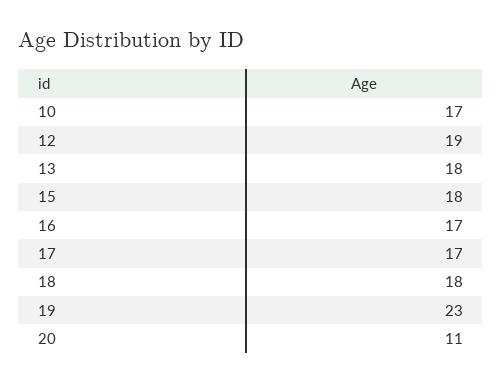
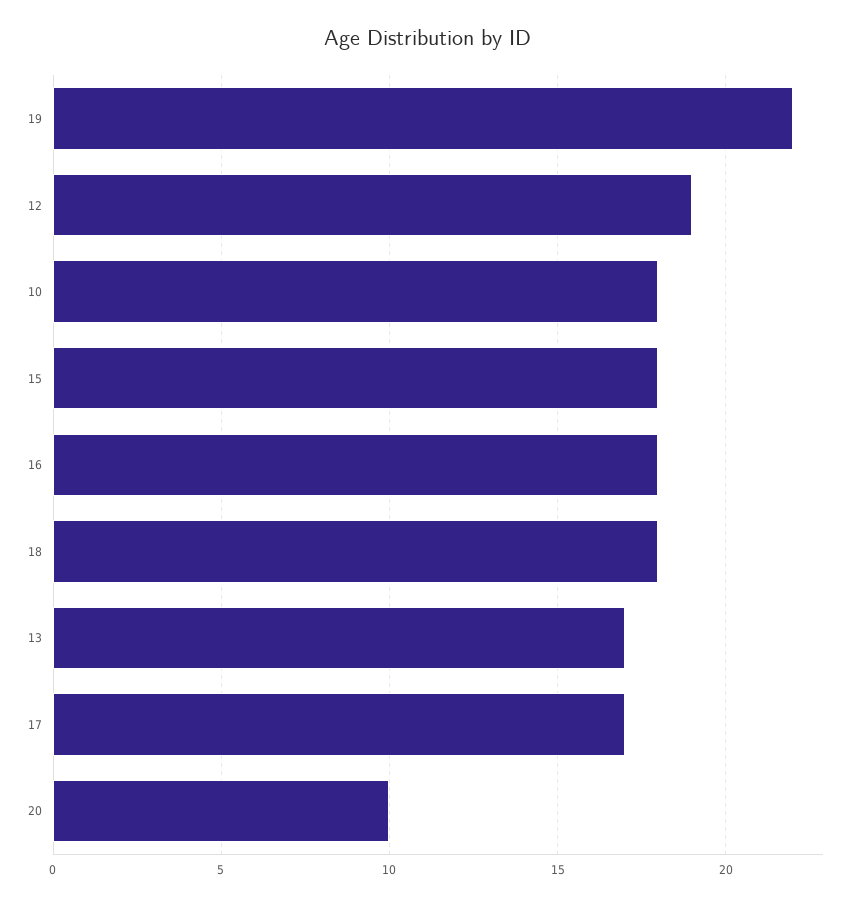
10: 17 -> 18
13: 18 -> 17
16: 17 -> 18
19: 23 -> 22
20: 11 -> 10

